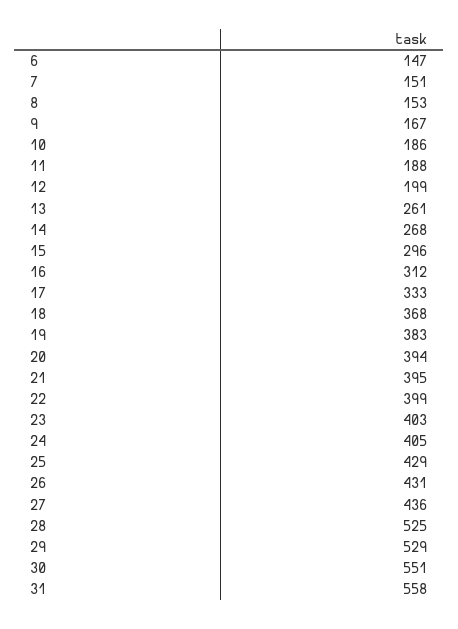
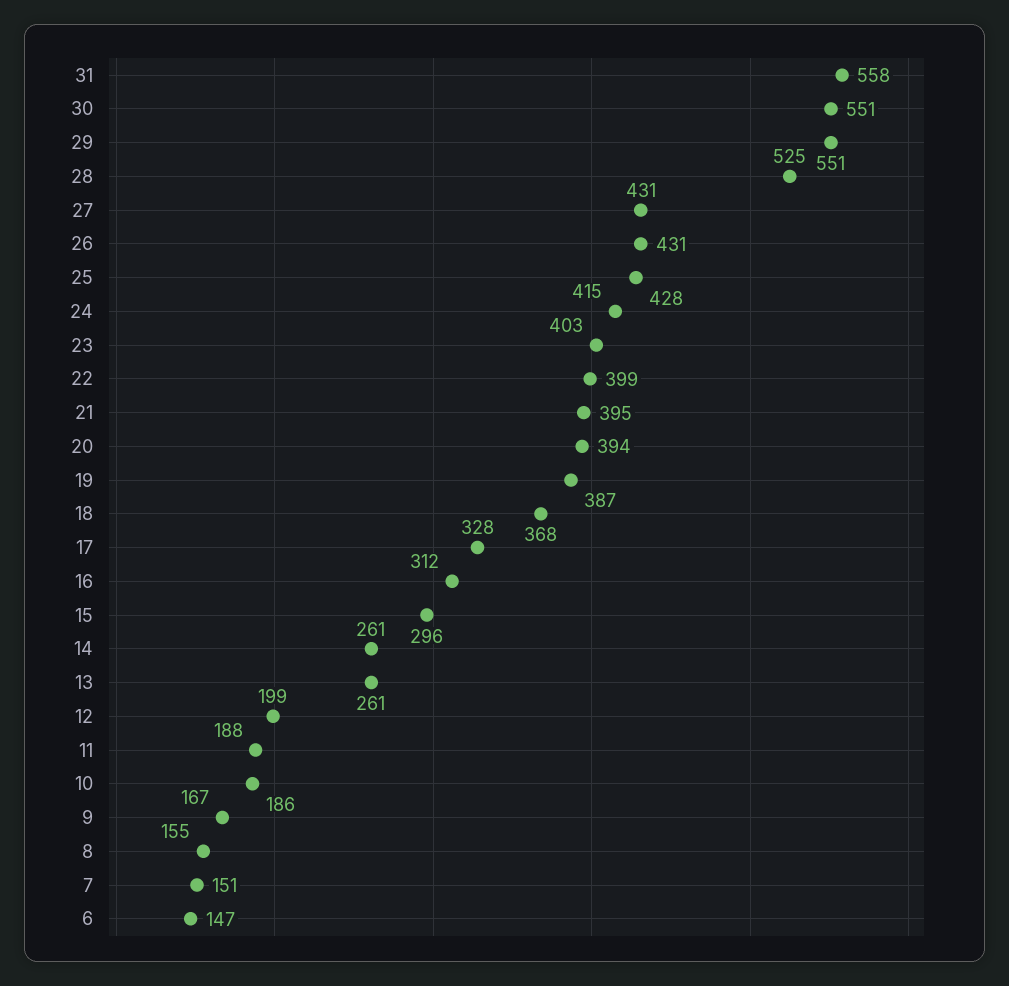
8: 153 -> 155
14: 268 -> 261
17: 333 -> 328
19: 383 -> 387
24: 405 -> 415
25: 429 -> 428
27: 436 -> 431
29: 529 -> 551

